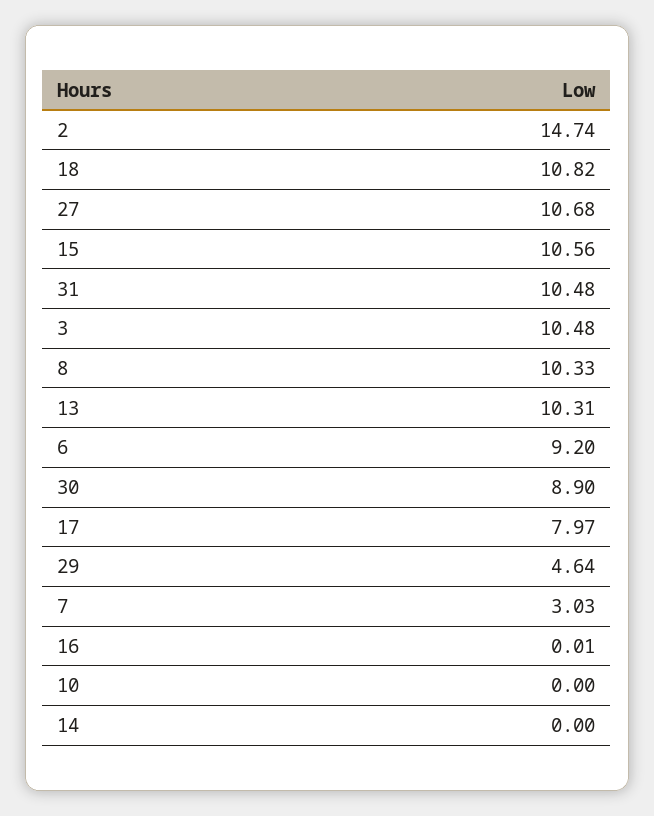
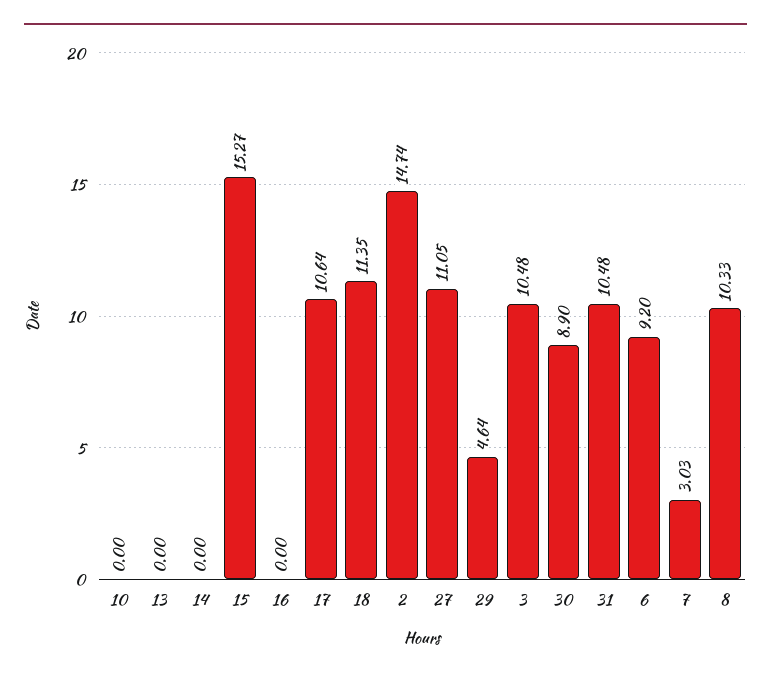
18: 10.82 -> 11.35
27: 10.68 -> 11.05
15: 10.56 -> 15.27
13: 10.31 -> 0
17: 7.97 -> 10.64
16: 0.01 -> 0

